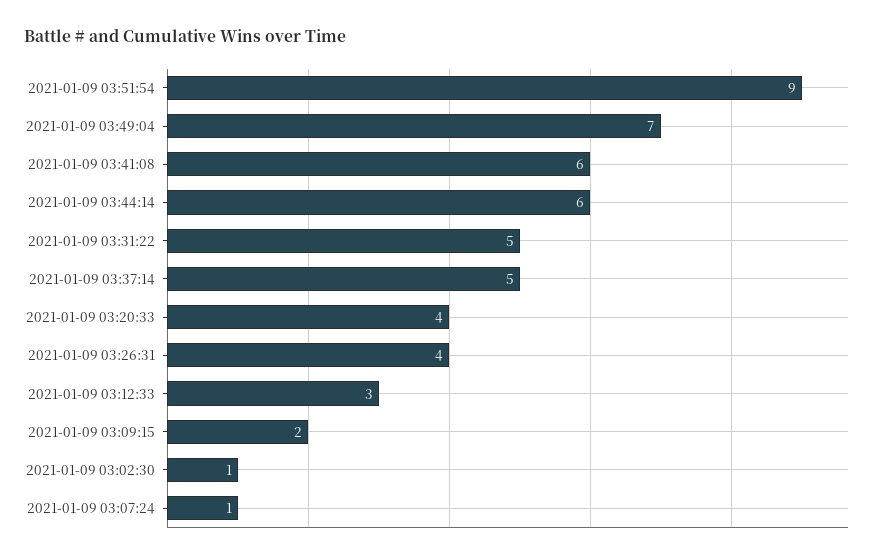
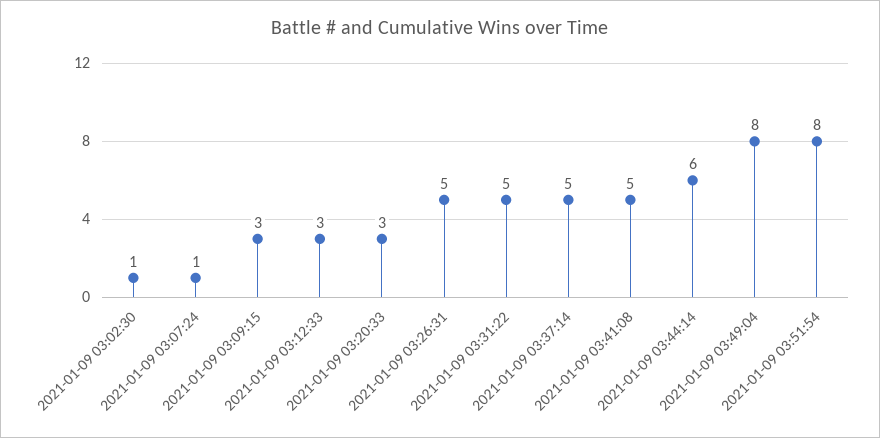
2021-01-09 03:51:54: 9 -> 8
2021-01-09 03:49:04: 7 -> 8
2021-01-09 03:41:08: 6 -> 5
2021-01-09 03:20:33: 4 -> 3
2021-01-09 03:26:31: 4 -> 5
2021-01-09 03:09:15: 2 -> 3

